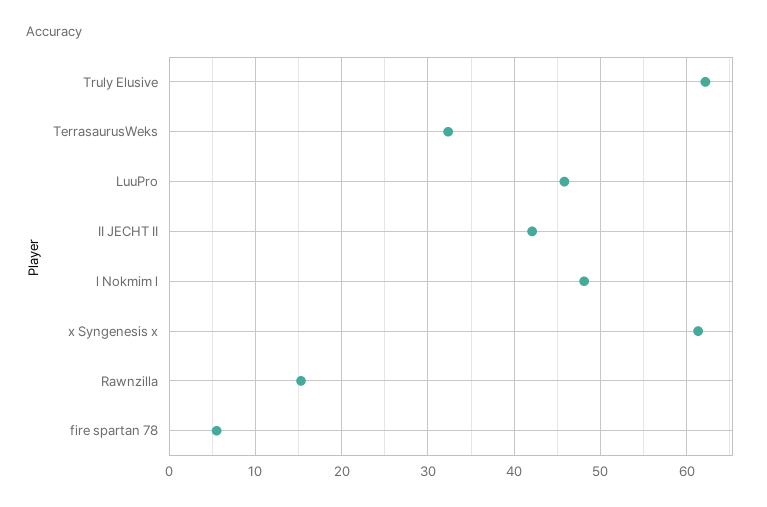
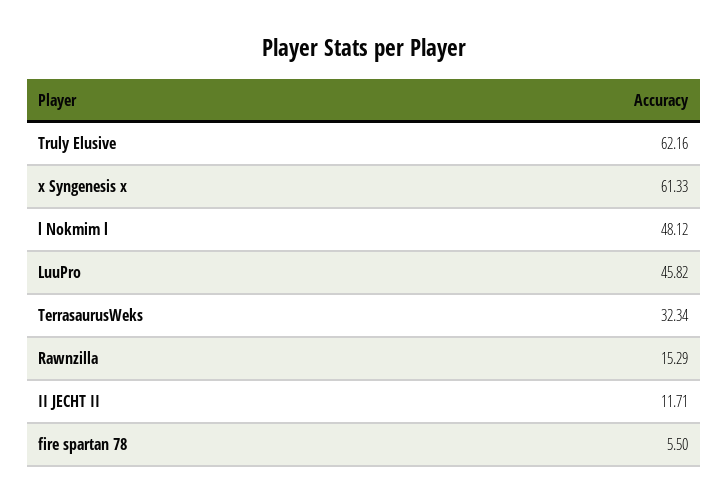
II JECHT II: 42 -> 11.71

